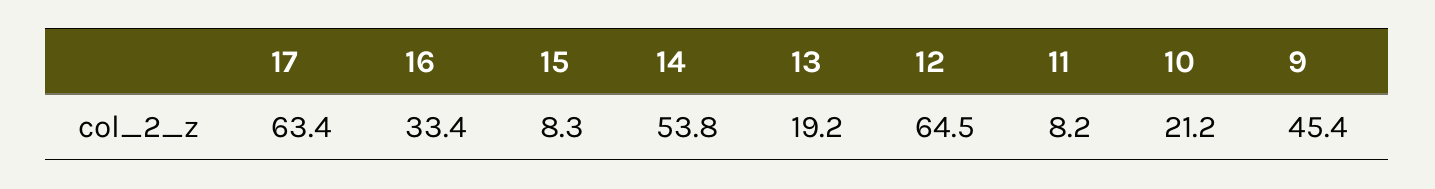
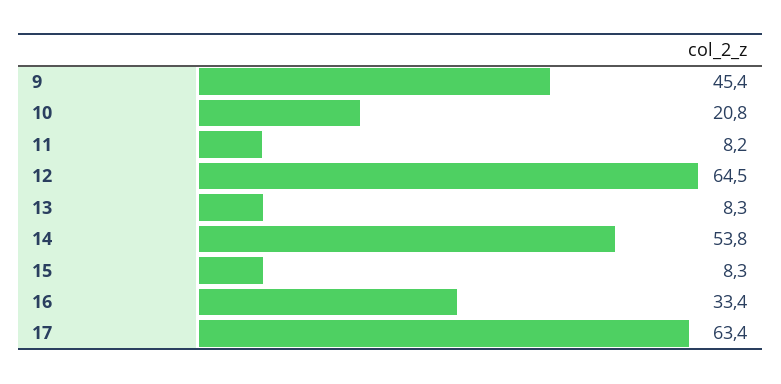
13: 19.2 -> 8.3
10: 21.2 -> 20.8

